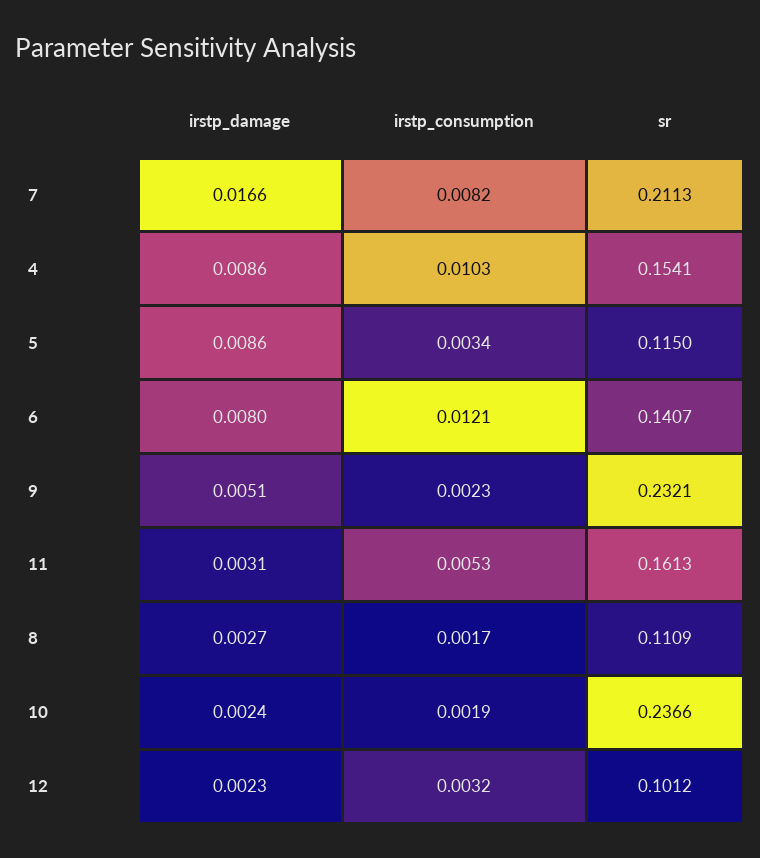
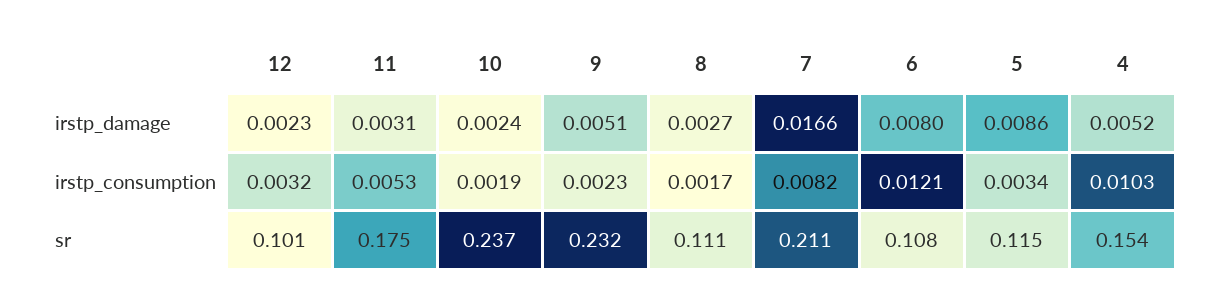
irstp_damage, 4: 0.0086 -> 0.0052
sr, 6: 0.1407 -> 0.108
sr, 11: 0.1613 -> 0.175

